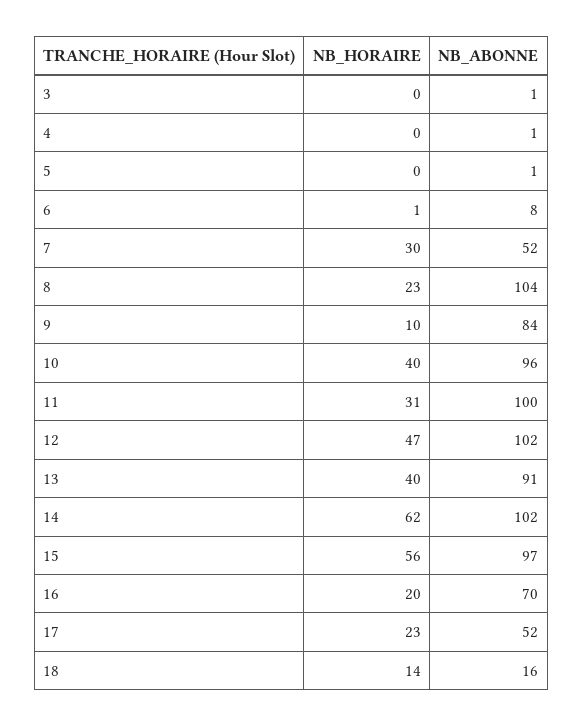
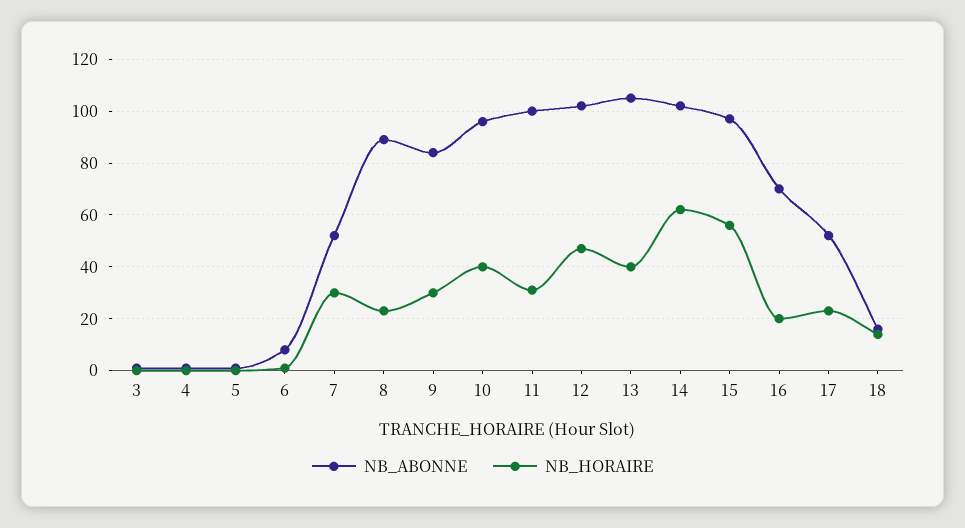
NB_ABONNE, 8: 104 -> 90
NB_HORAIRE, 9: 10 -> 30
NB_ABONNE, 13: 91 -> 105

